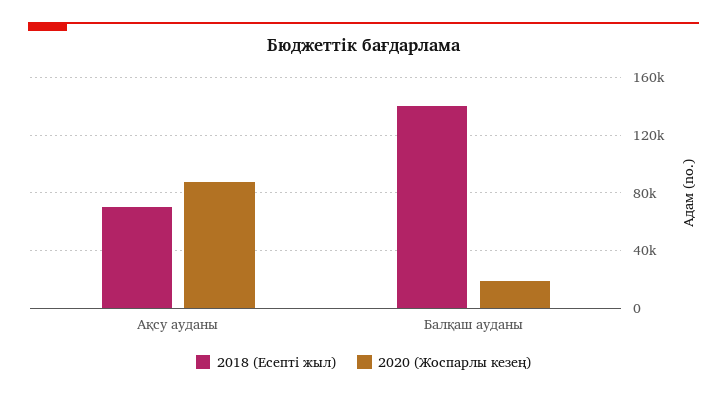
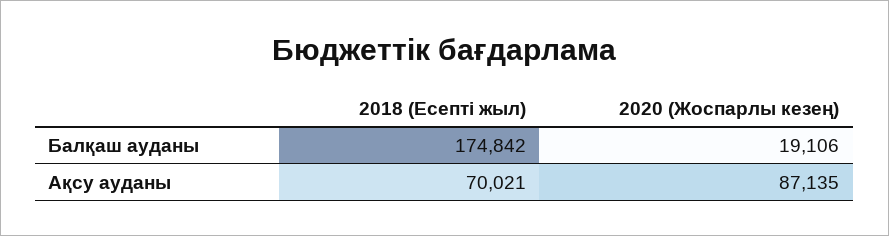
2018 (Есепті жыл), Балқаш ауданы: 140000 -> 174842

